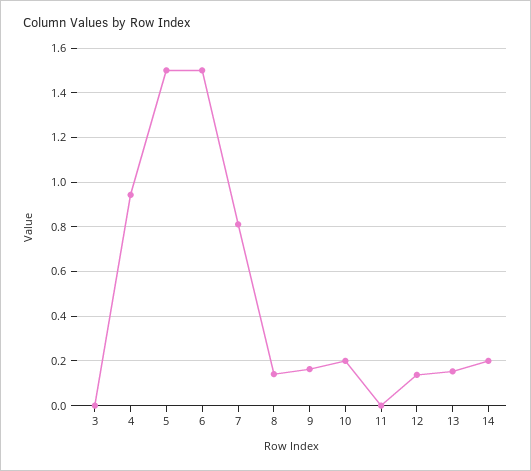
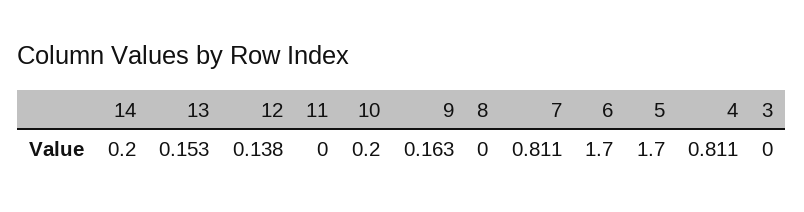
4: 0.95 -> 0.811
5: 1.5 -> 1.7
6: 1.5 -> 1.7
8: 0.15 -> 0

